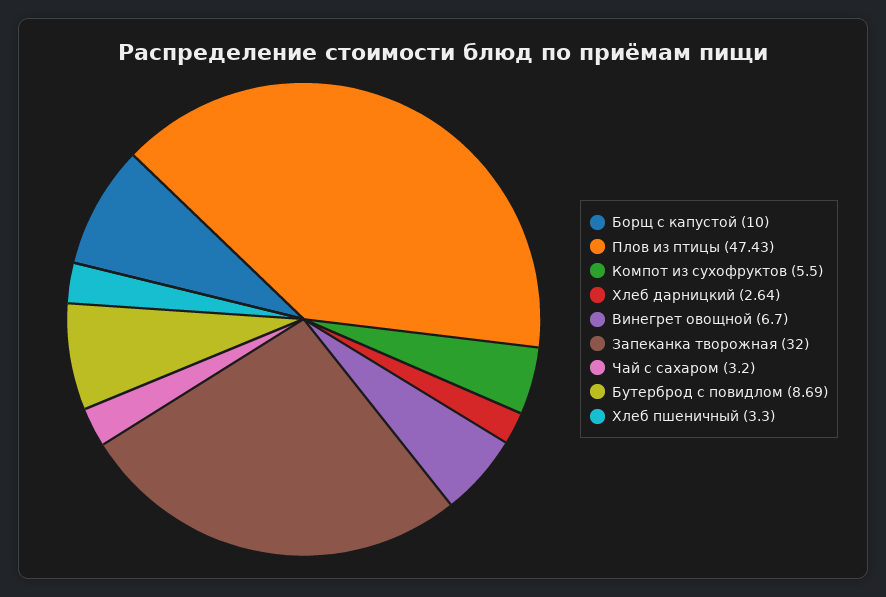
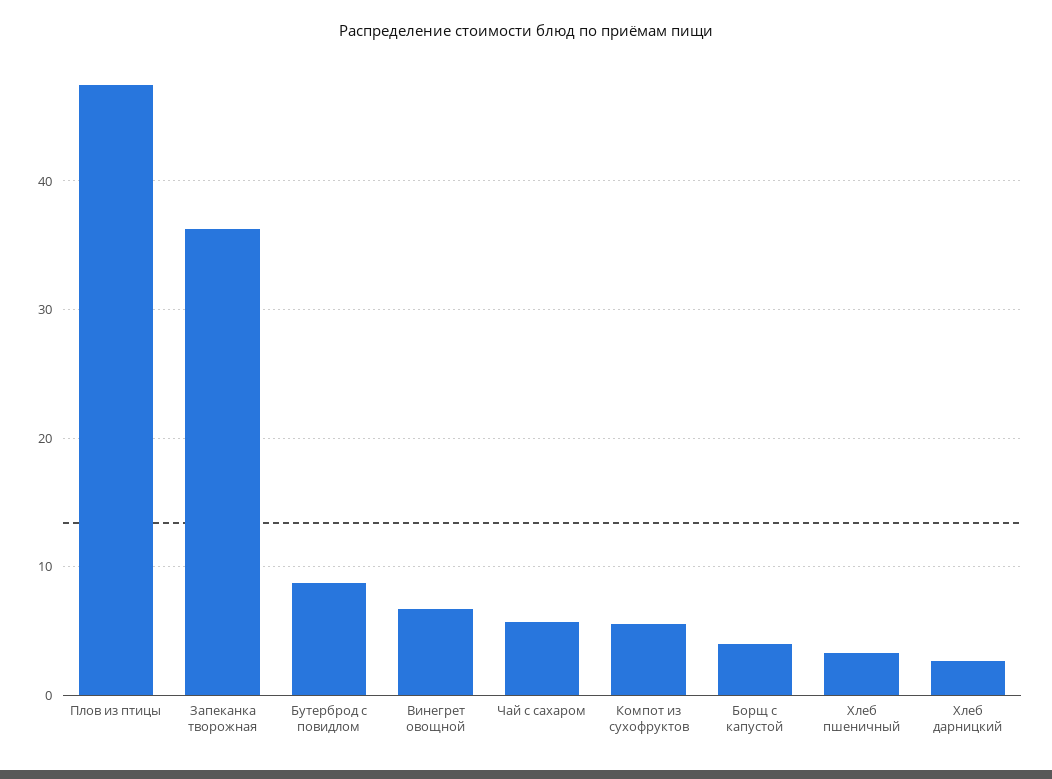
Борщ с капустой: 10 -> 4
Запеканка творожная: 32 -> 36
Чай с сахаром: 3.2 -> 6

